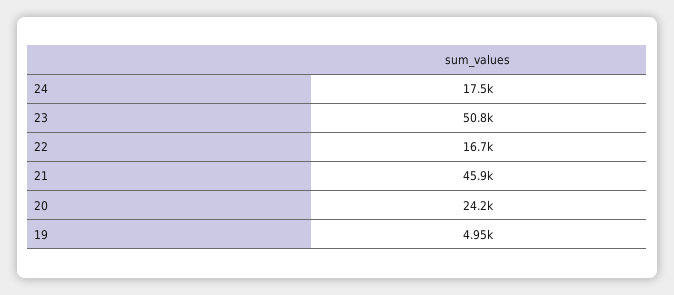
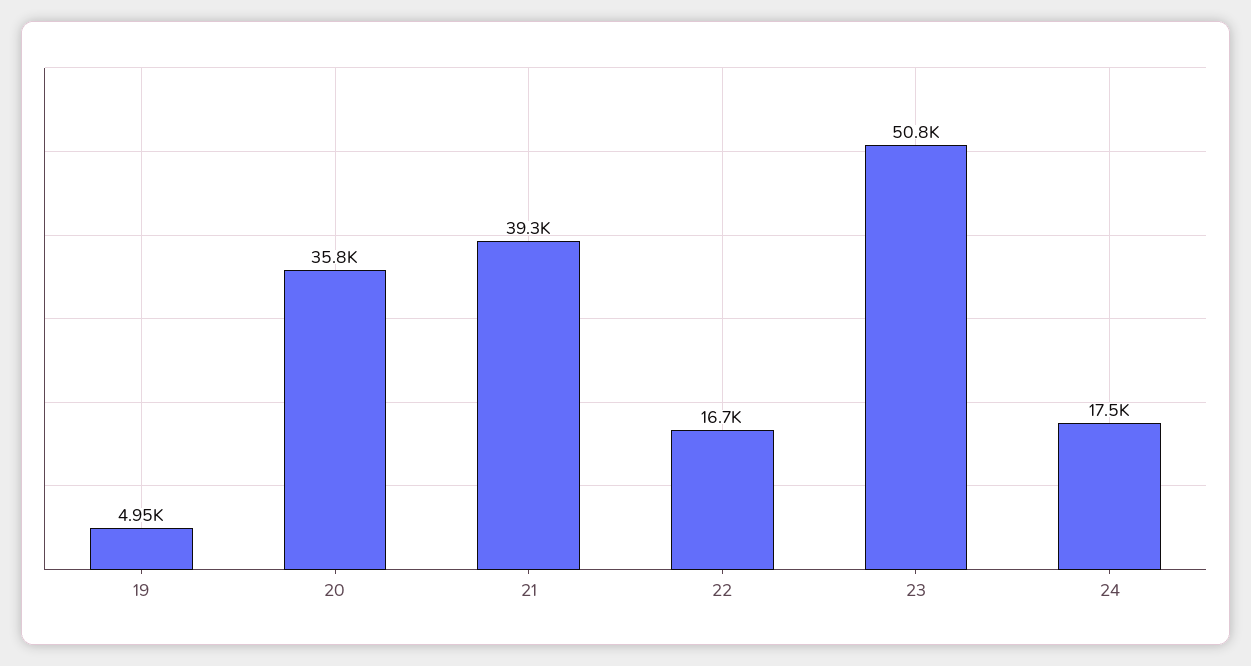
21: 45900 -> 39300
20: 24200 -> 35800

